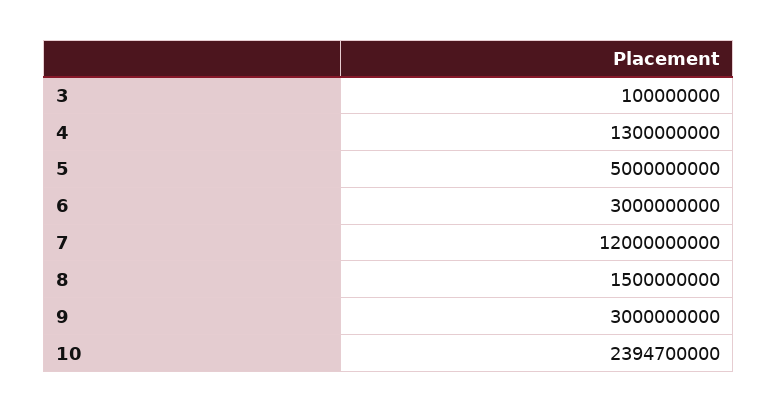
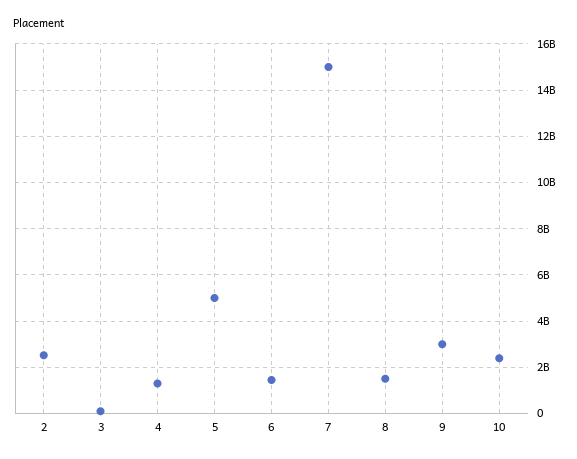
6: 3000000000 -> 1500000000
7: 12000000000 -> 15000000000
2: none -> 2500000000

